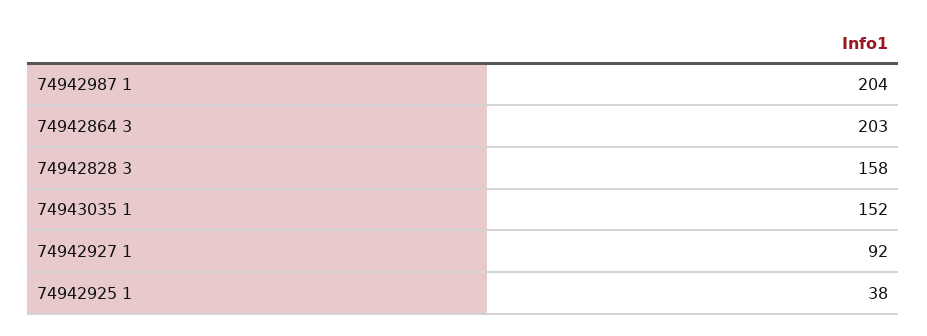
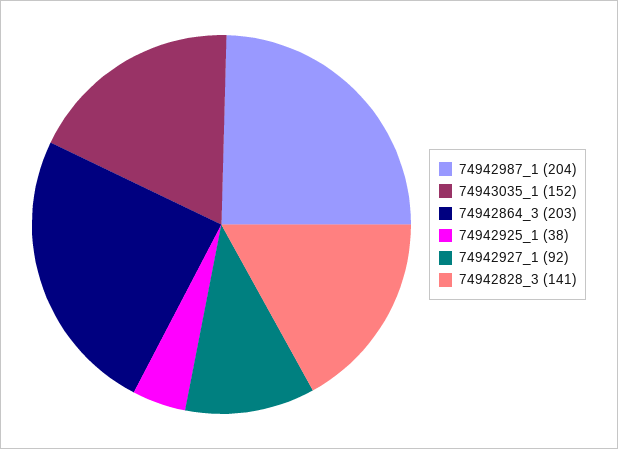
74942828 3: 158 -> 141

